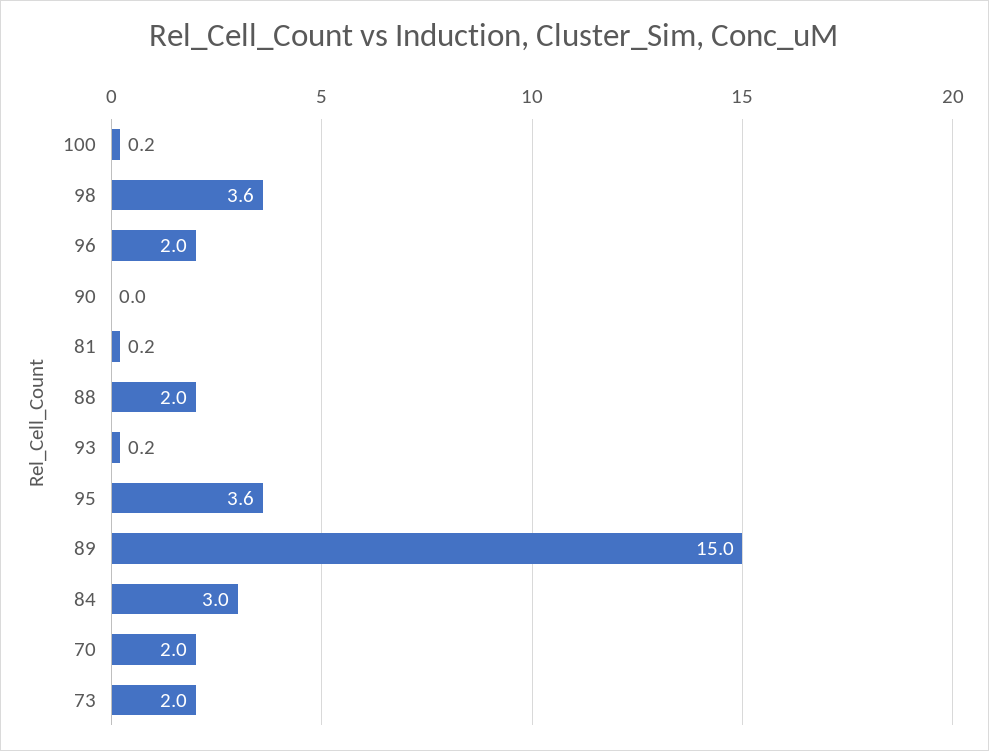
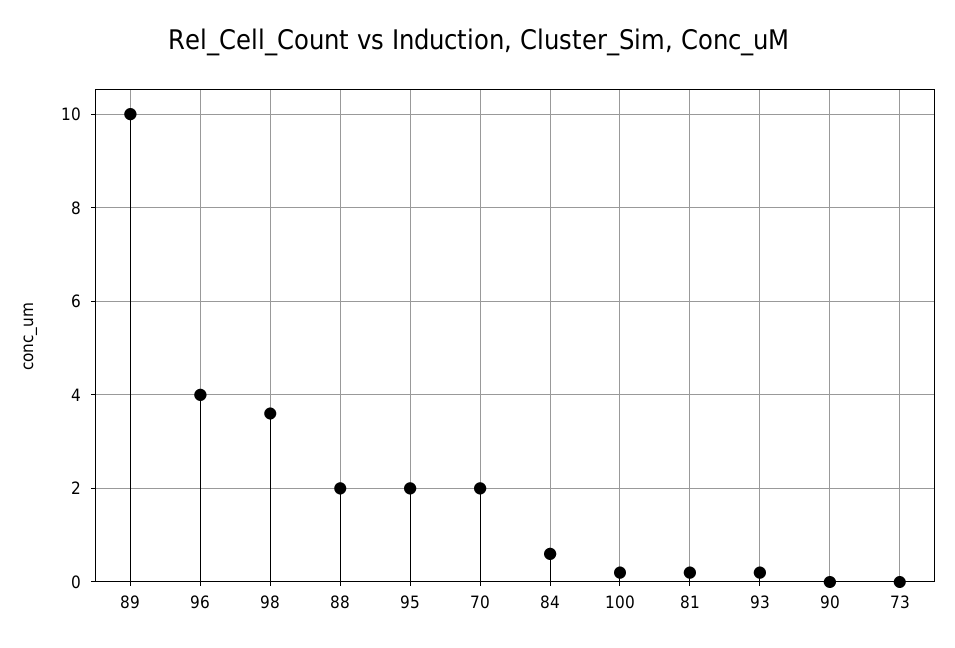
96: 2 -> 4
95: 3.6 -> 2
89: 15 -> 10
84: 3 -> 0.5
73: 2 -> 0

